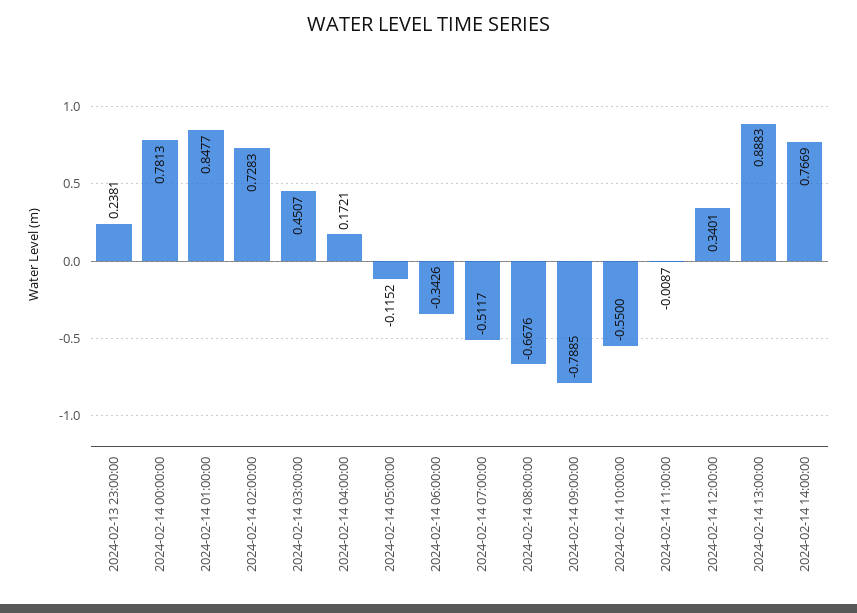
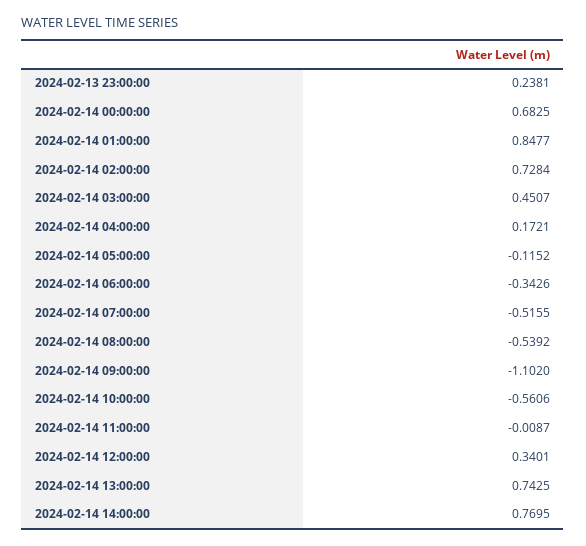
2024-02-14 00:00:00: 0.7813 -> 0.6825
2024-02-14 02:00:00: 0.7283 -> 0.7284
2024-02-14 07:00:00: -0.5117 -> -0.5155
2024-02-14 08:00:00: -0.6676 -> -0.5392
2024-02-14 09:00:00: -0.7885 -> -1.102
2024-02-14 10:00:00: -0.55 -> -0.5606
2024-02-14 13:00:00: 0.8883 -> 0.7425
2024-02-14 14:00:00: 0.7669 -> 0.7695

